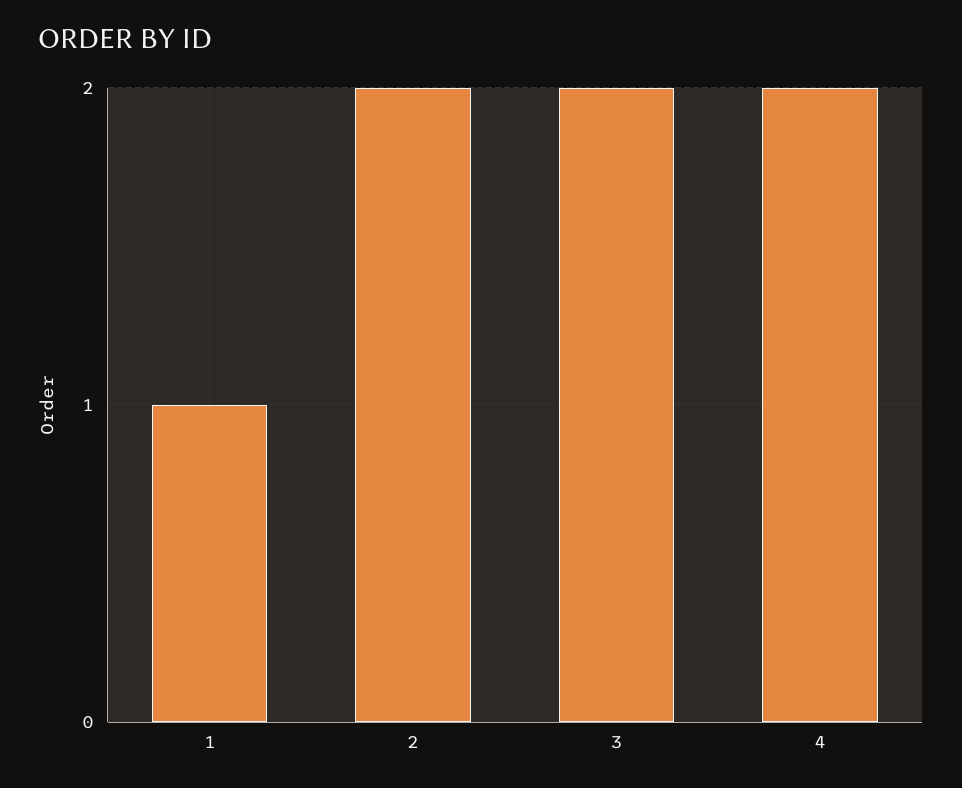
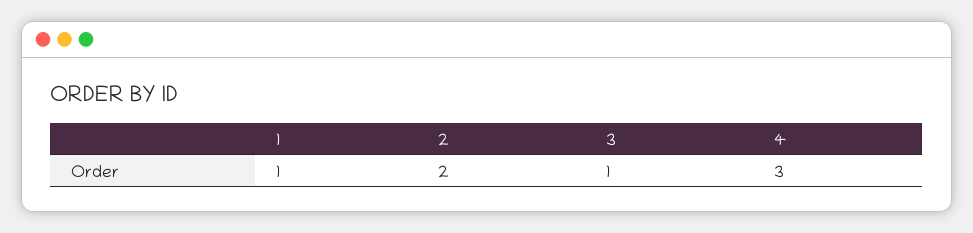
3: 2 -> 1
4: 2 -> 3

